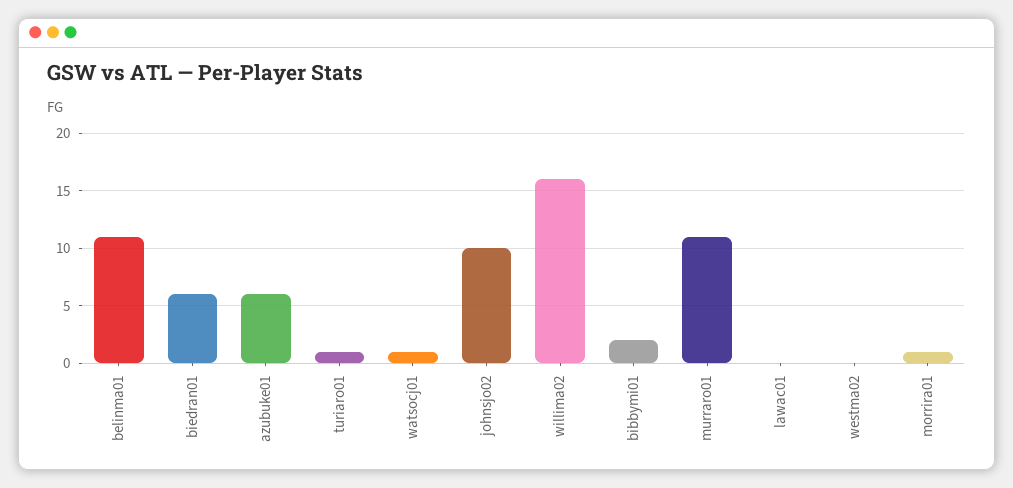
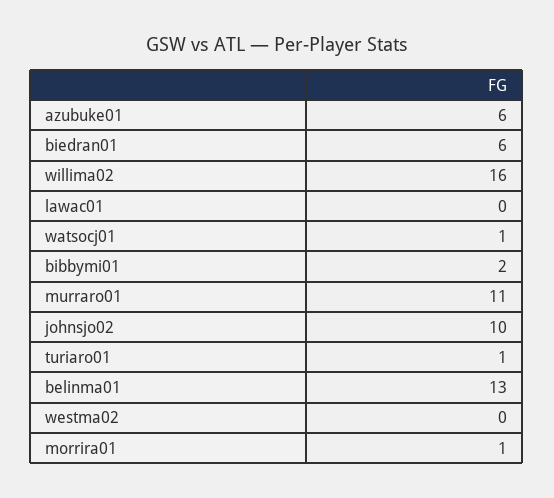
belinma01: 11 -> 13

